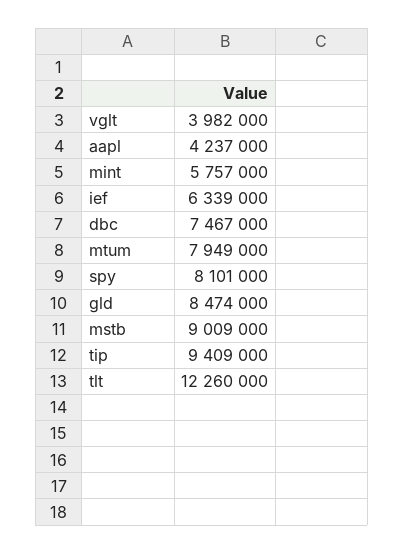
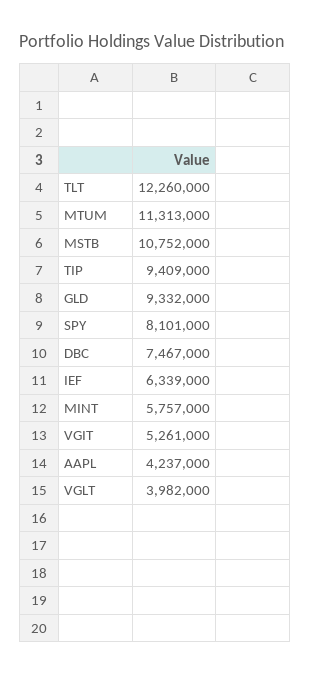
mtum: 7949000 -> 11313000
gld: 8474000 -> 9332000
mstb: 9009000 -> 10752000
VGIT: none -> 5261000

